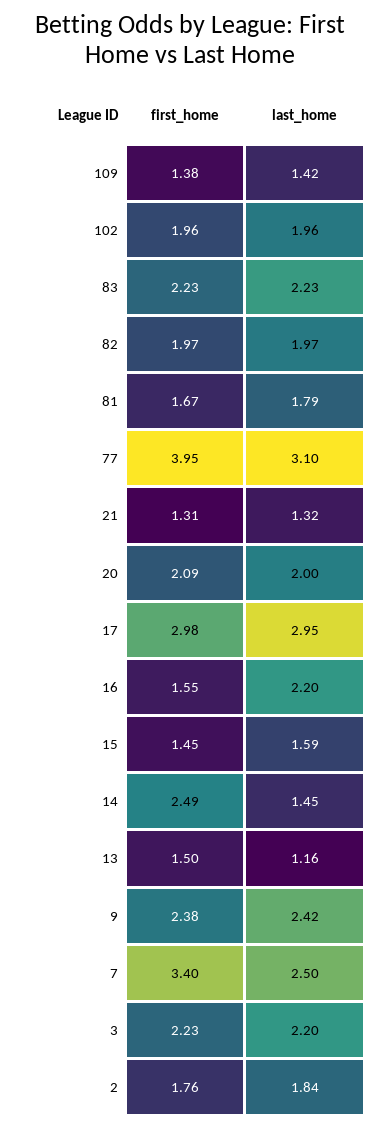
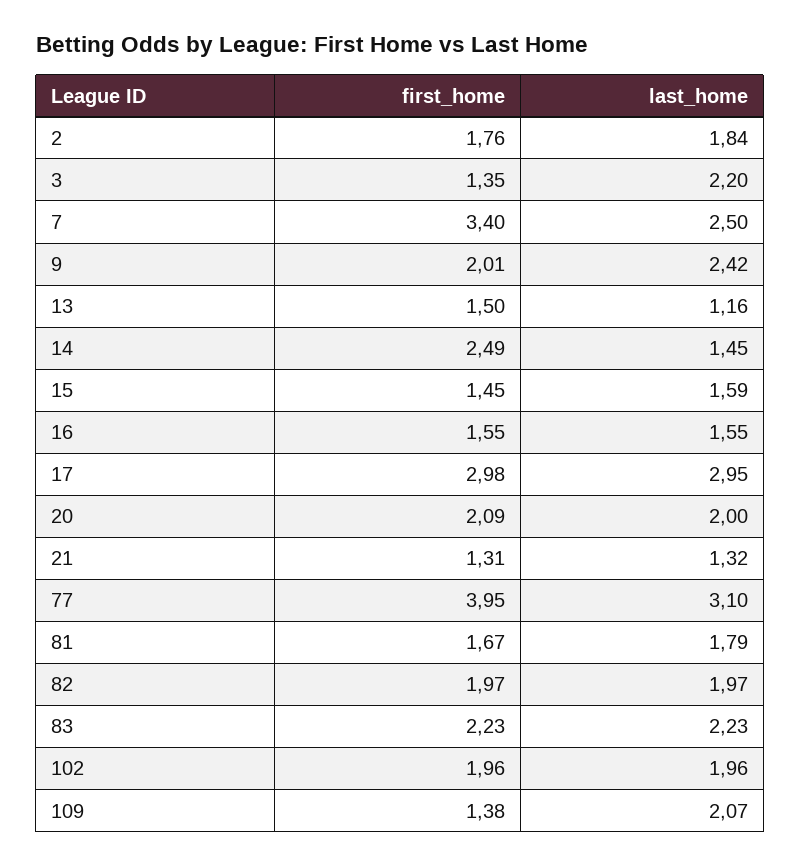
last_home, 109: 1.42 -> 2.07
last_home, 16: 2.2 -> 1.55
first_home, 9: 2.38 -> 2.01
first_home, 3: 2.23 -> 1.35

